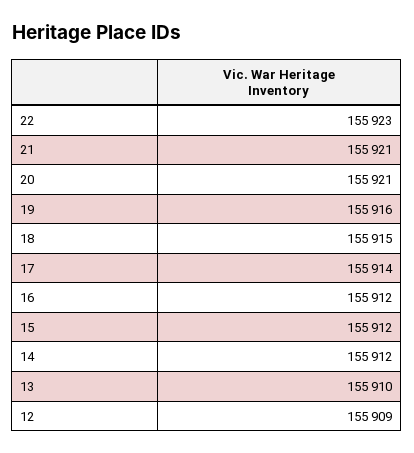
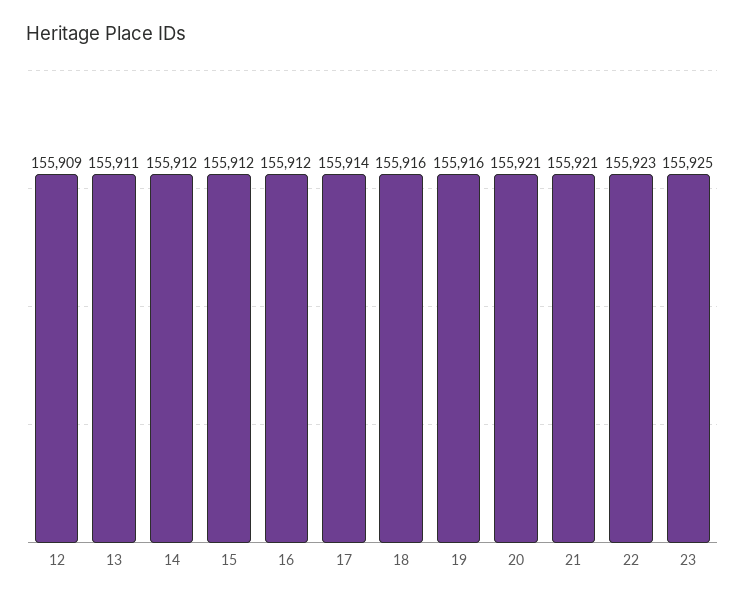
18: 155915 -> 155916
13: 155910 -> 155911
23: none -> 155925

